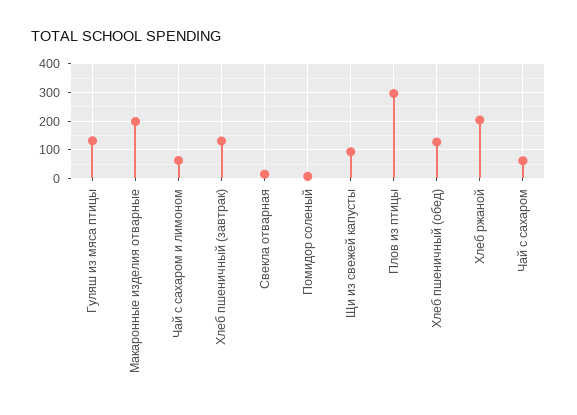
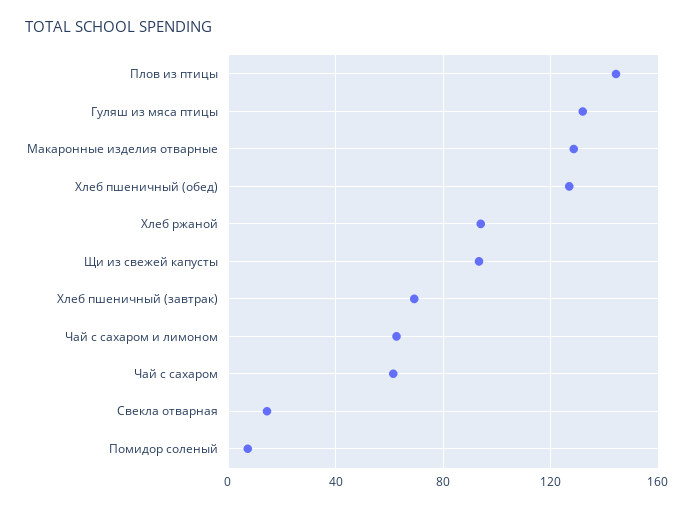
Макаронные изделия отварные: 200 -> 130
Хлеб пшеничный (завтрак): 125 -> 70
Плов из птицы: 300 -> 145
Хлеб ржаной: 200 -> 95

